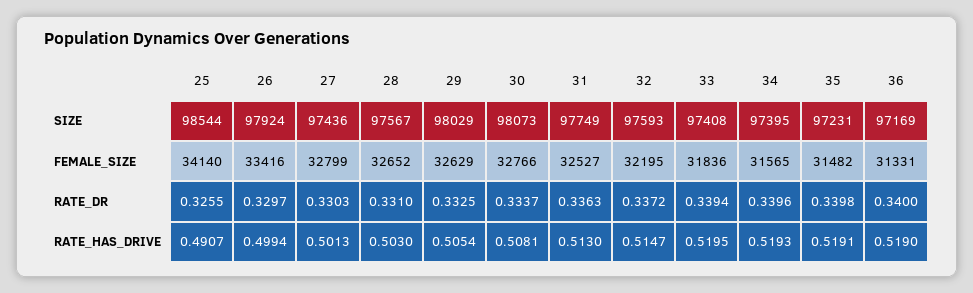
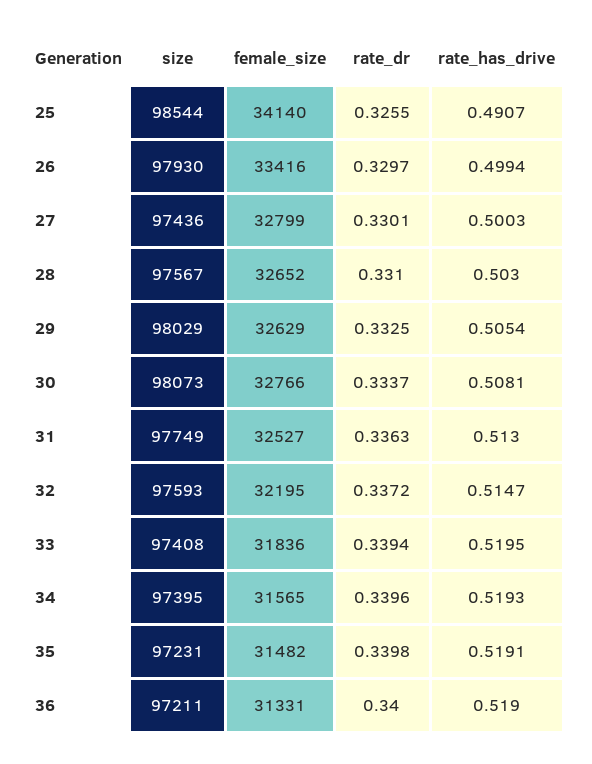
26, SIZE: 97924 -> 97930
36, SIZE: 97169 -> 97211
27, RATE_DR: 0.3303 -> 0.3301
27, RATE_HAS_DRIVE: 0.5013 -> 0.5003

